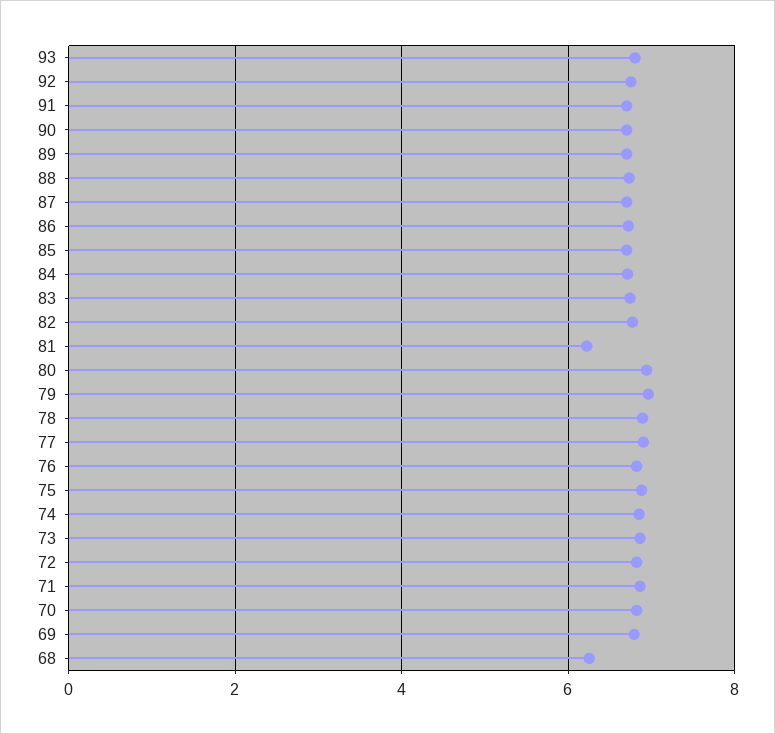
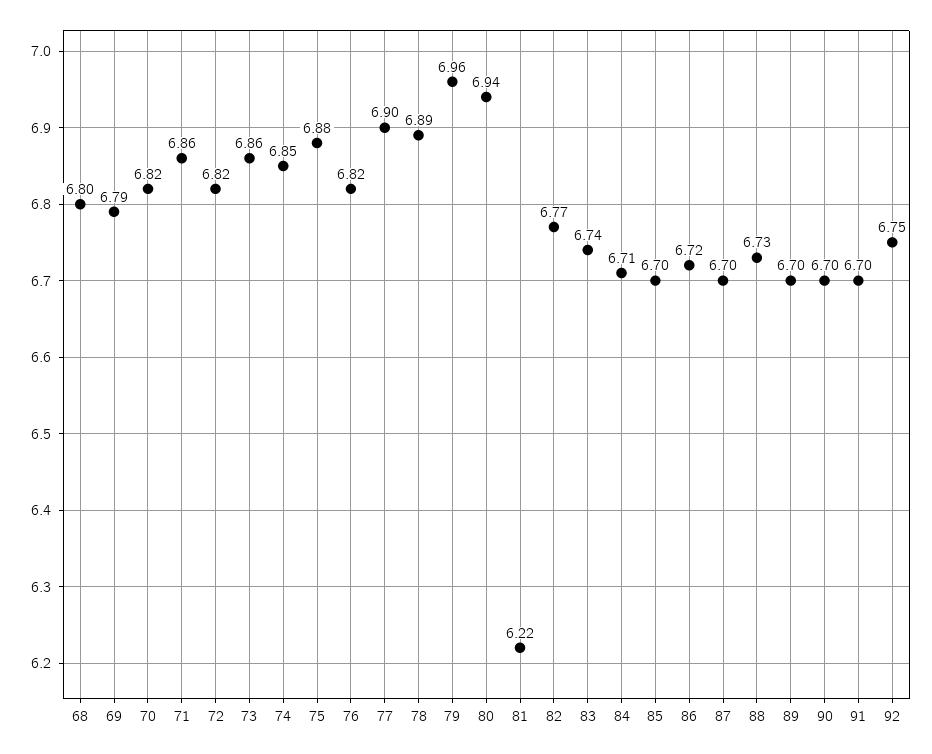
93: 6.8 -> none
68: 6.2 -> 6.8

